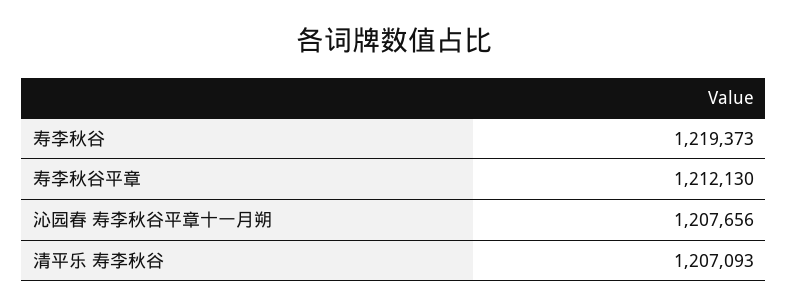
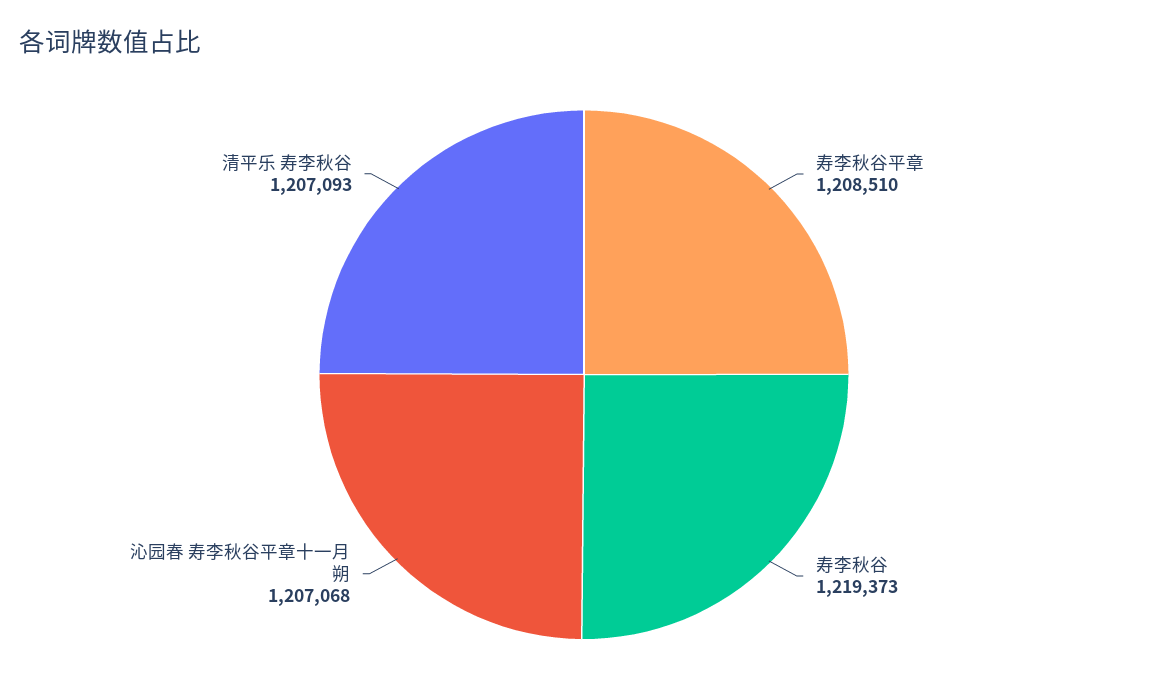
寿李秋谷平章: 1212130 -> 1208510
沁园春 寿李秋谷平章十一月朔: 1207656 -> 1207068

